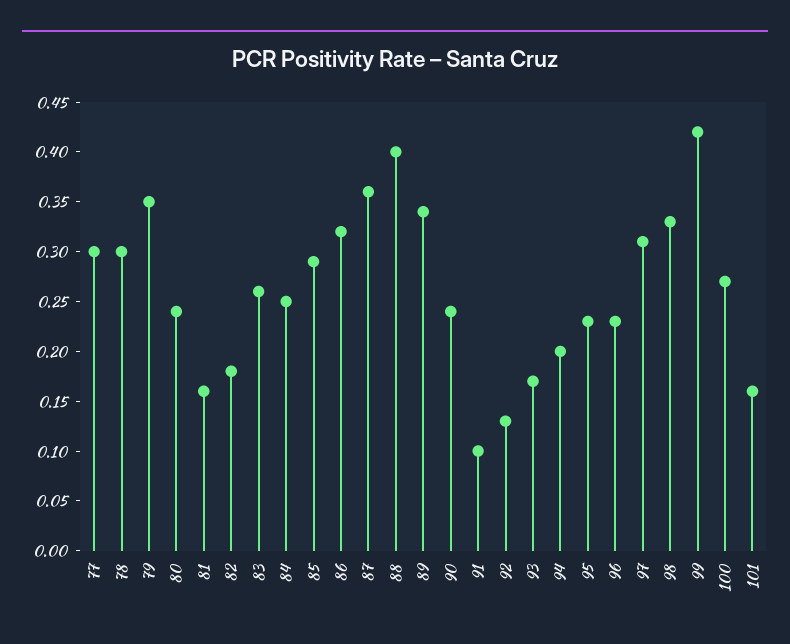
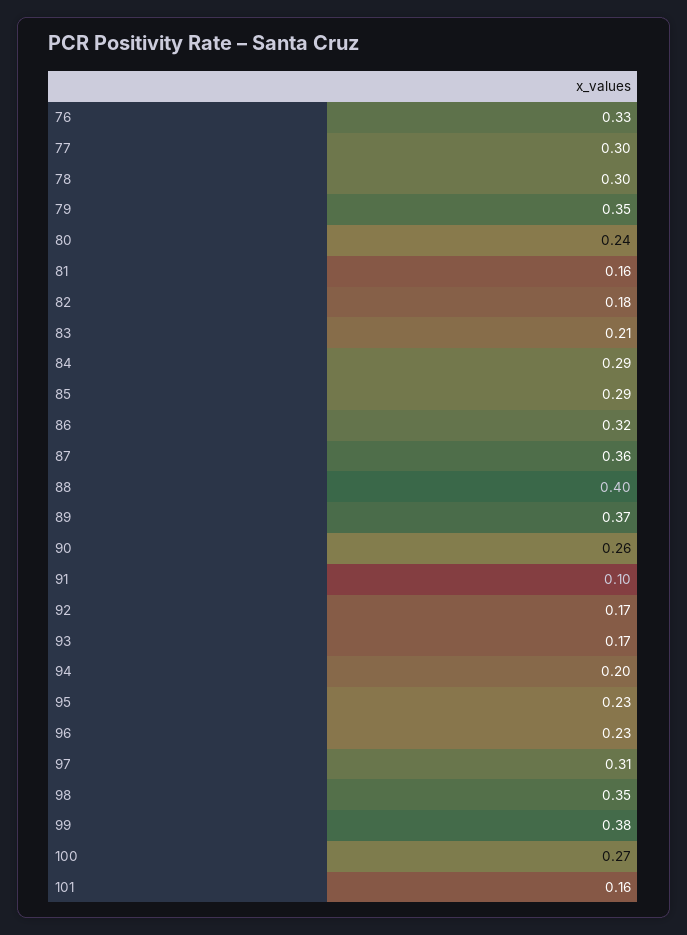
83: 0.26 -> 0.21
84: 0.25 -> 0.29
89: 0.34 -> 0.37
90: 0.24 -> 0.26
92: 0.13 -> 0.17
98: 0.33 -> 0.35
99: 0.42 -> 0.38
76: none -> 0.33

